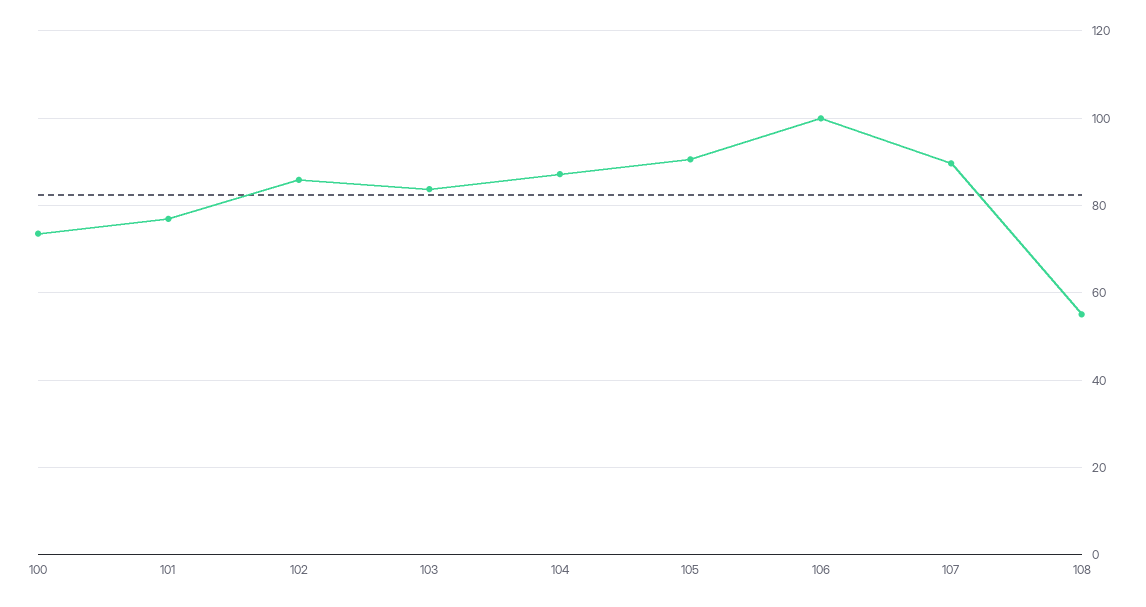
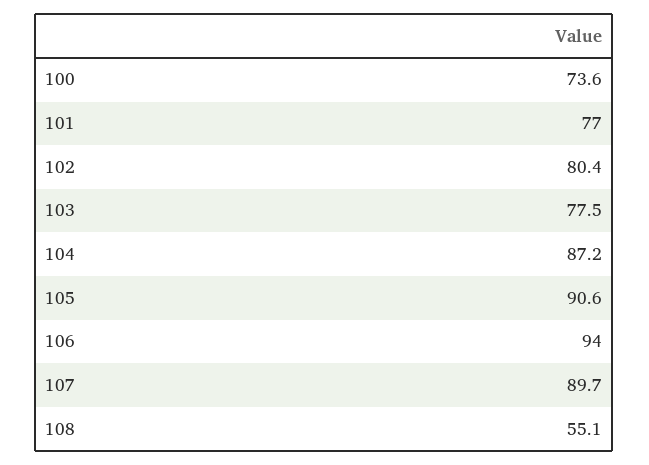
102: 86 -> 80.4
103: 84 -> 77.5
106: 100 -> 94

